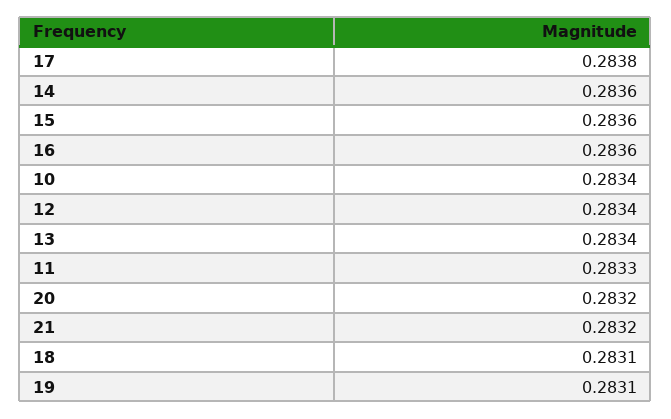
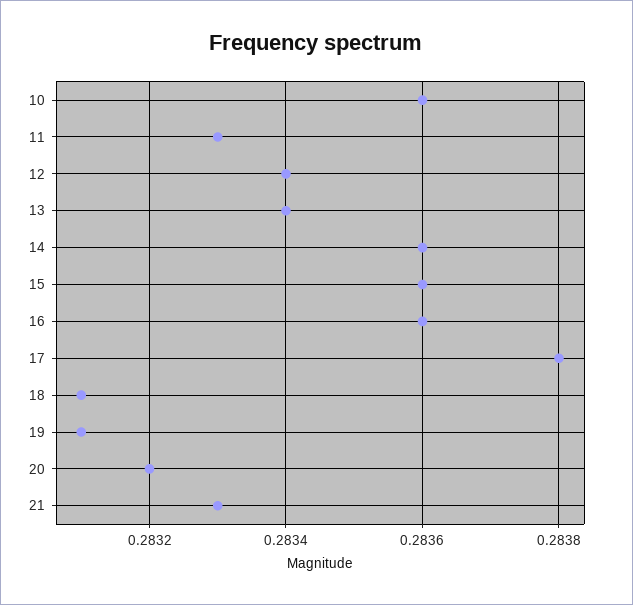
10: 0.2834 -> 0.2836
21: 0.2832 -> 0.2833

